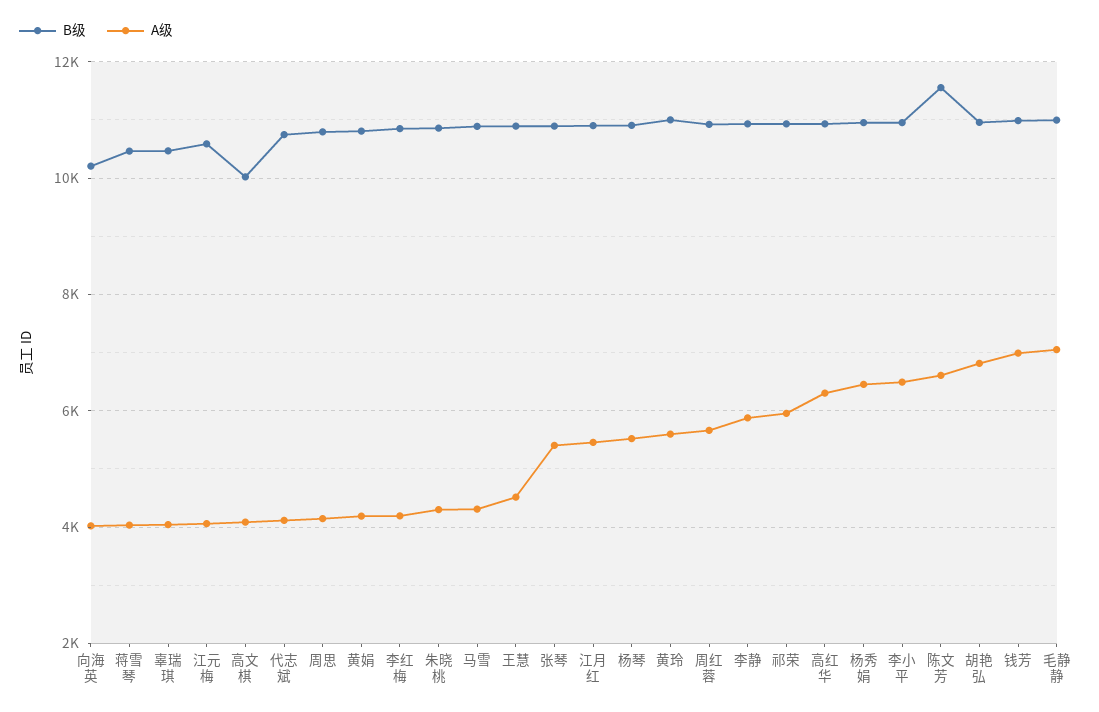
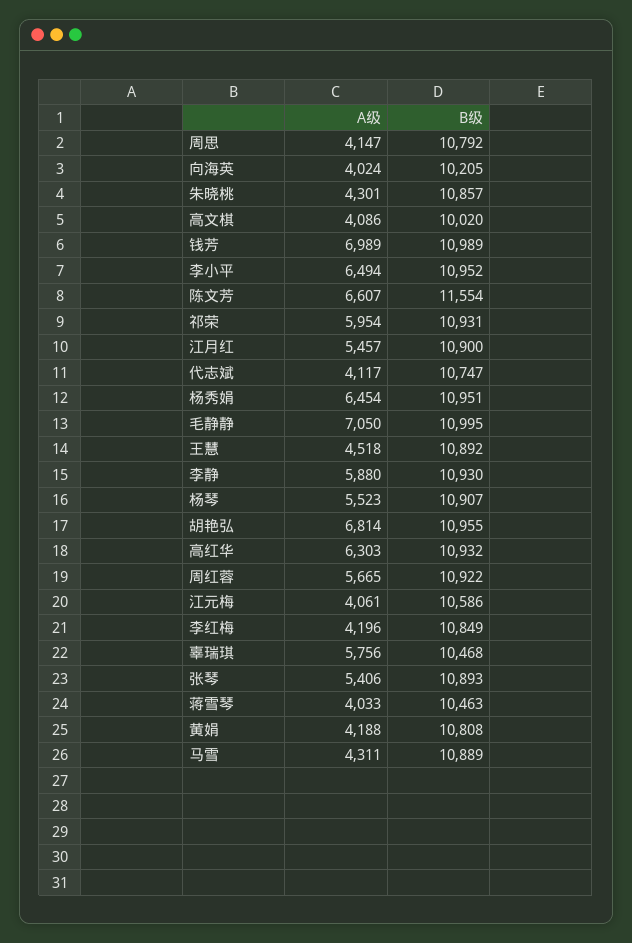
A级, 辜瑞琪: 4000 -> 5756
B级, 黄玲: 11000 -> none
A级, 黄玲: 5600 -> none

